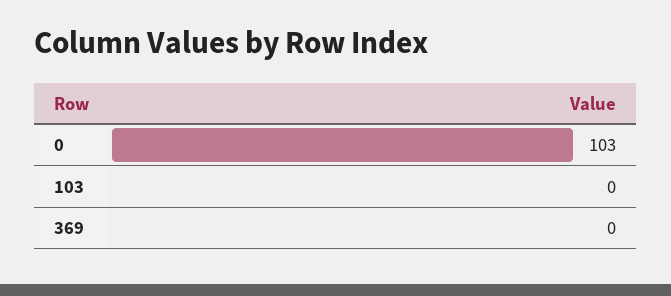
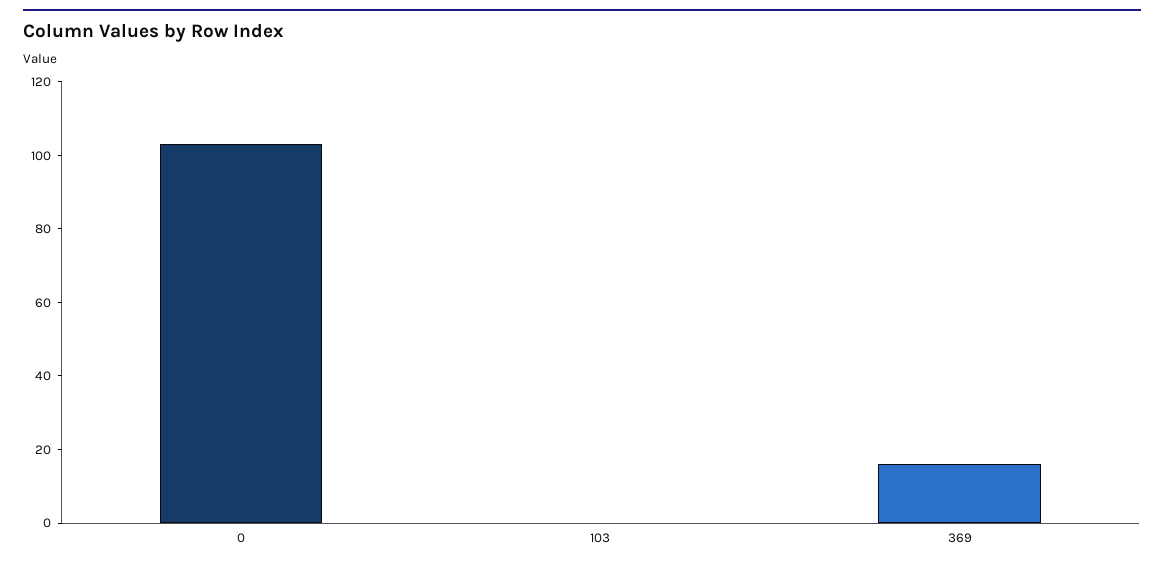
369: 0 -> 15

